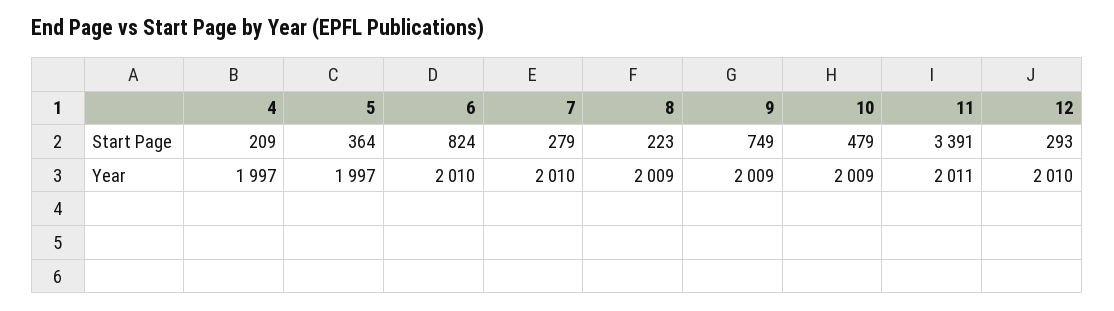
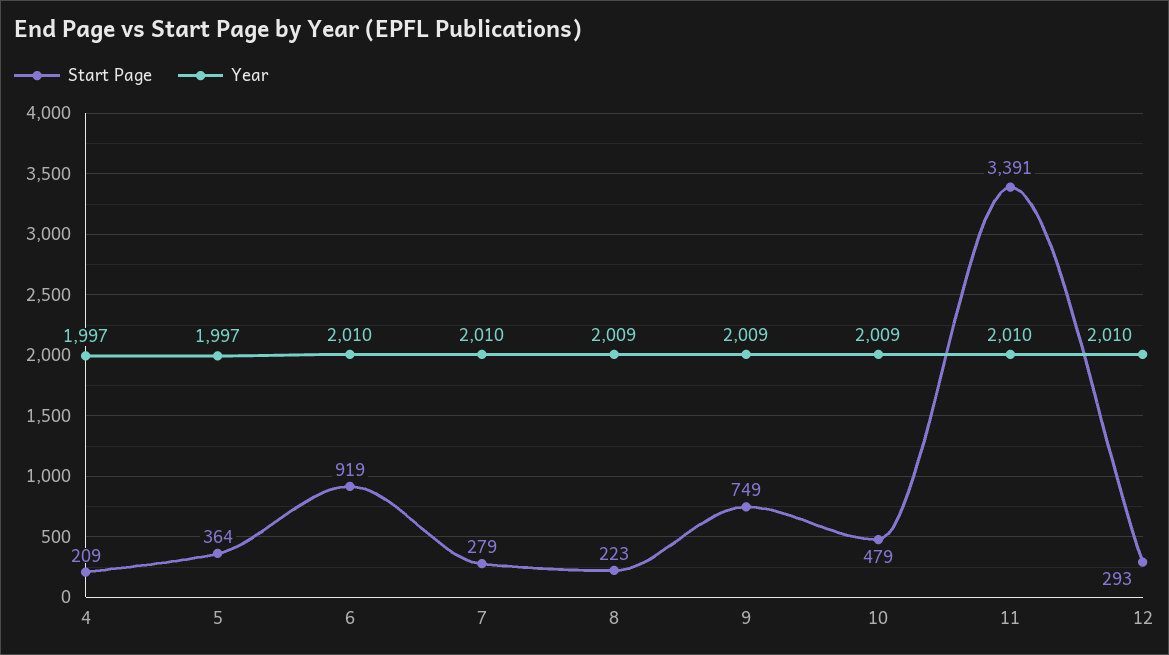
Start Page, 6: 824 -> 919
Year, 11: 2011 -> 2010

